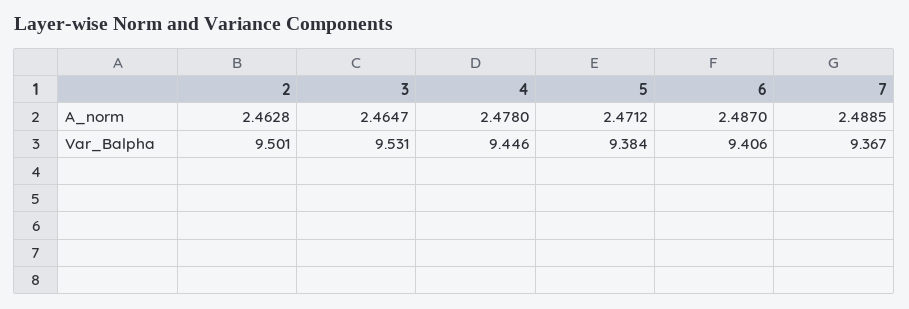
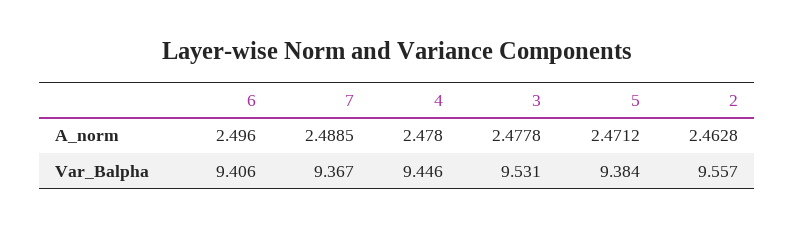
3, A_norm: 2.4647 -> 2.4778
6, A_norm: 2.487 -> 2.496
2, Var_Balpha: 9.501 -> 9.557

